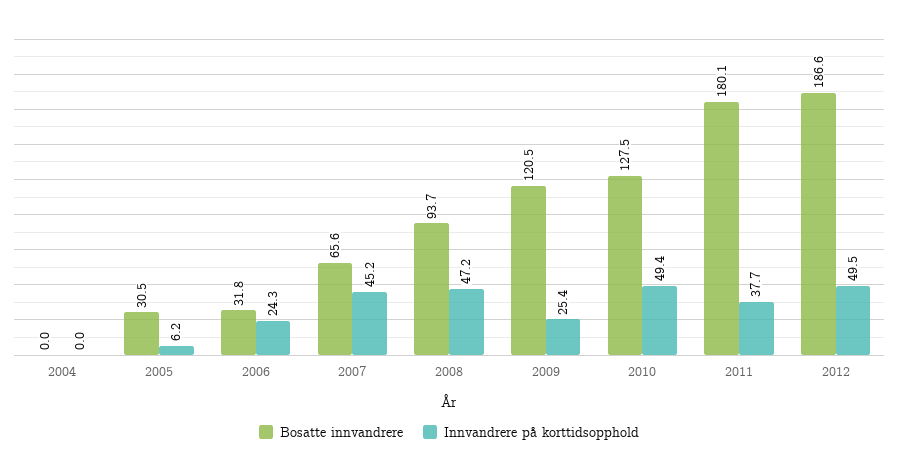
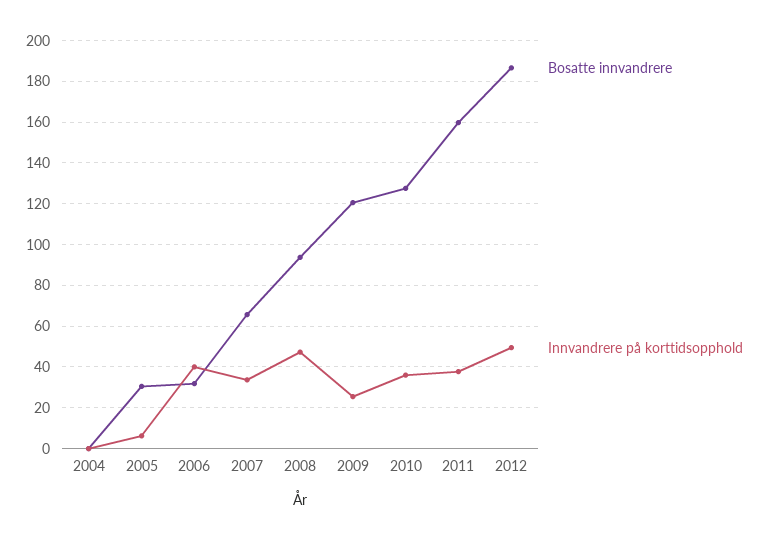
Innvandrere på korttidsopphold, 2006: 24.3 -> 40
Innvandrere på korttidsopphold, 2007: 45.2 -> 35
Innvandrere på korttidsopphold, 2010: 49.4 -> 35
Bosatte innvandrere, 2011: 180.1 -> 160

